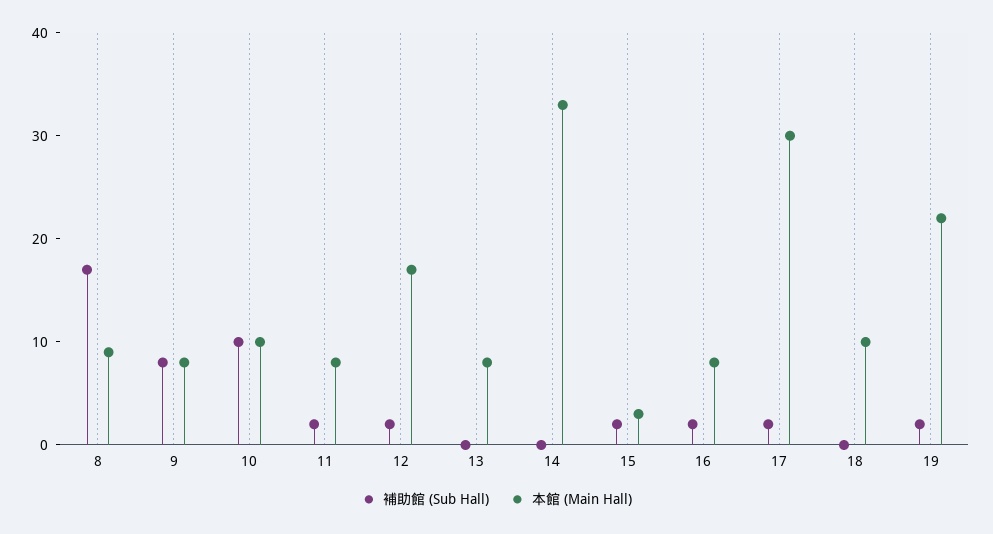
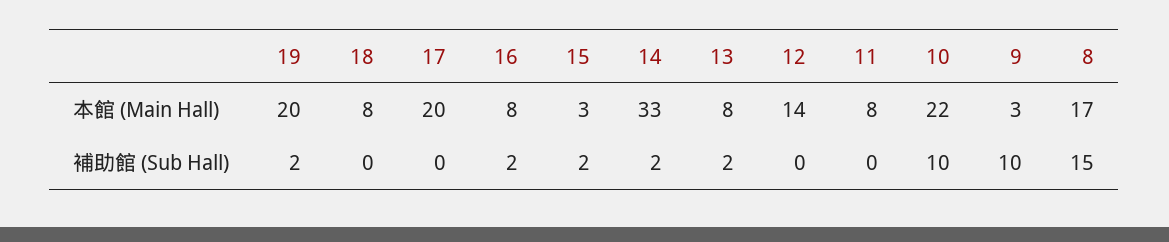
補助館 (Sub Hall), 8: 17 -> 15
本館 (Main Hall), 8: 9 -> 17
補助館 (Sub Hall), 9: 8 -> 10
本館 (Main Hall), 9: 8 -> 3
本館 (Main Hall), 10: 10 -> 22
補助館 (Sub Hall), 11: 2 -> 0
補助館 (Sub Hall), 12: 2 -> 0
本館 (Main Hall), 12: 17 -> 14
補助館 (Sub Hall), 13: 0 -> 2
補助館 (Sub Hall), 14: 0 -> 2
補助館 (Sub Hall), 17: 2 -> 0
本館 (Main Hall), 17: 30 -> 20
本館 (Main Hall), 18: 10 -> 8
本館 (Main Hall), 19: 22 -> 20

